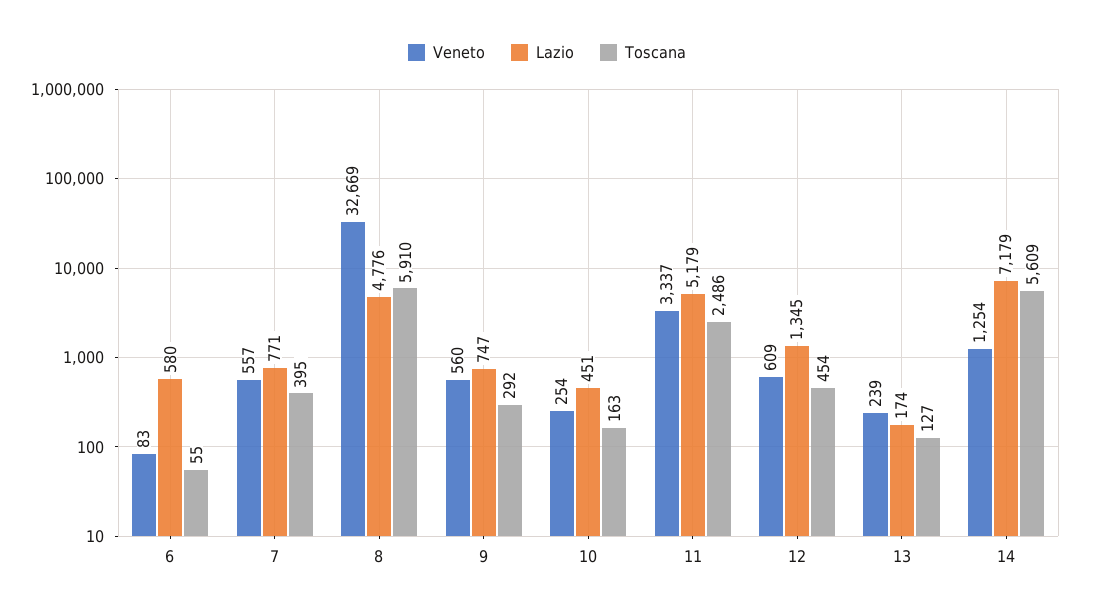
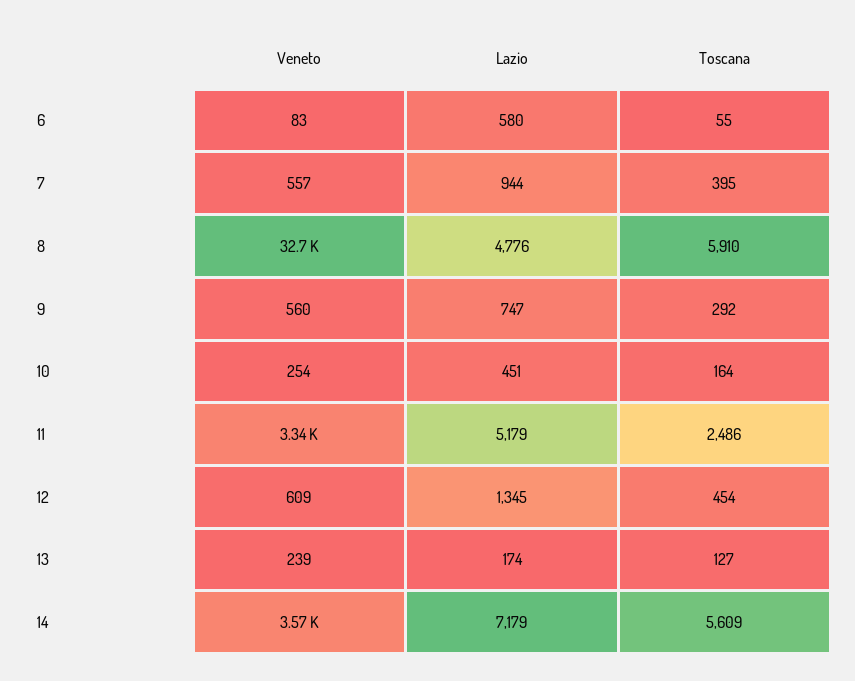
Lazio, 7: 771 -> 944
Toscana, 10: 163 -> 164
Veneto, 14: 1254 -> 3570

